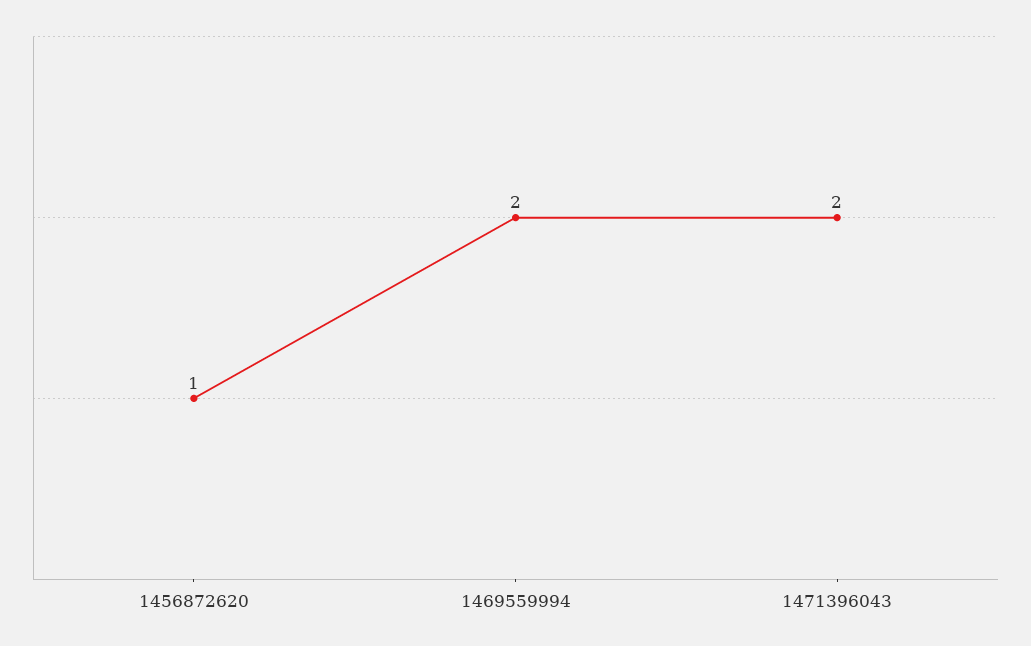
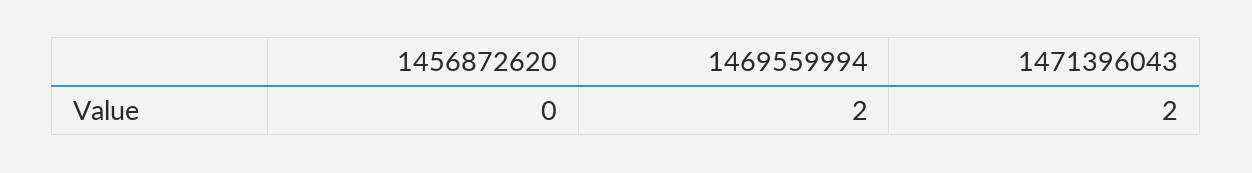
1456872620: 1 -> 0

